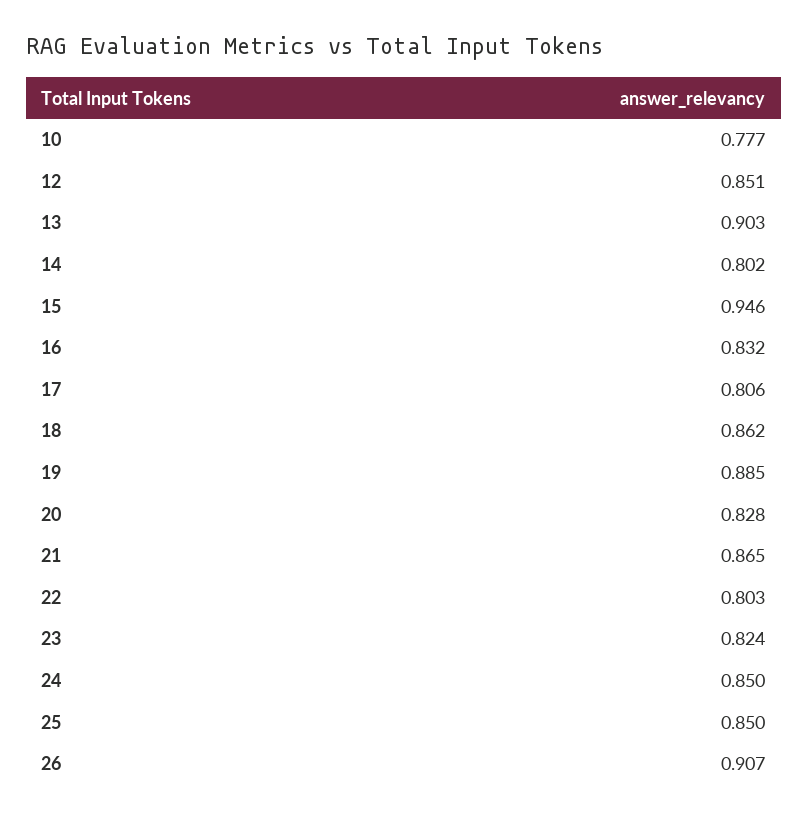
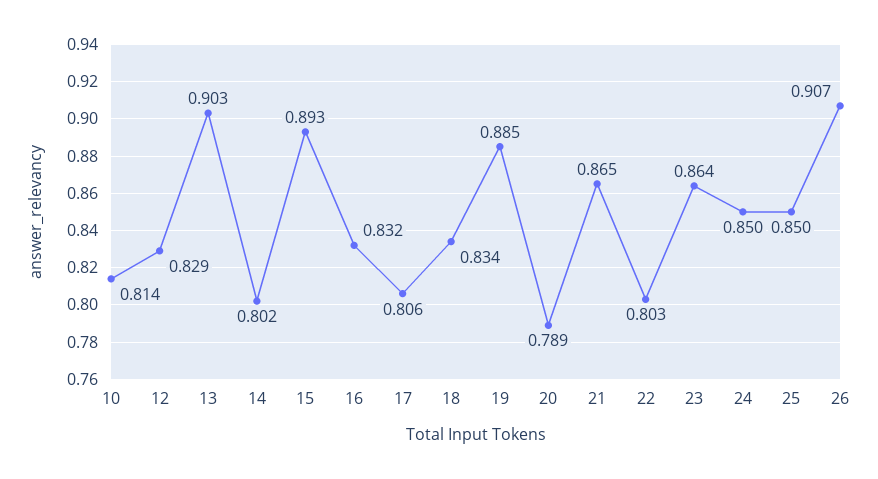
10: 0.777 -> 0.814
12: 0.851 -> 0.829
15: 0.946 -> 0.893
18: 0.862 -> 0.834
20: 0.828 -> 0.789
23: 0.824 -> 0.864

